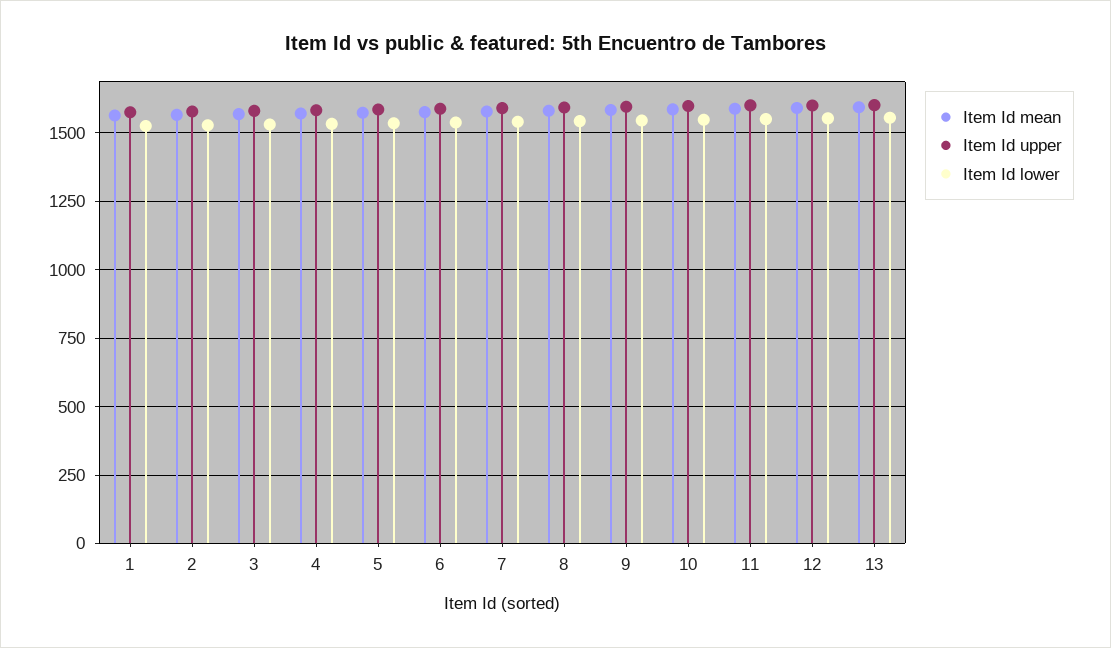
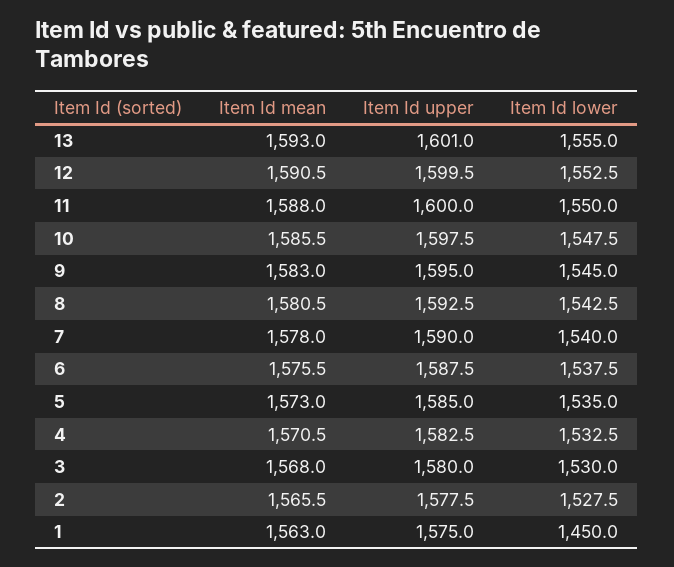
Item Id lower, 1: 1525 -> 1450

